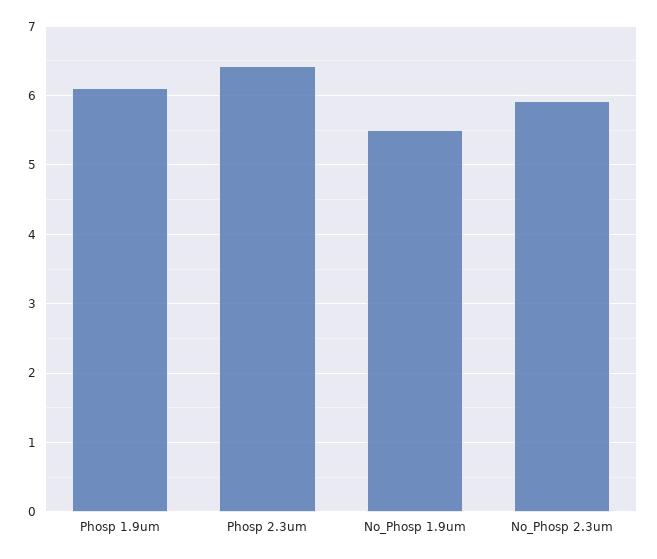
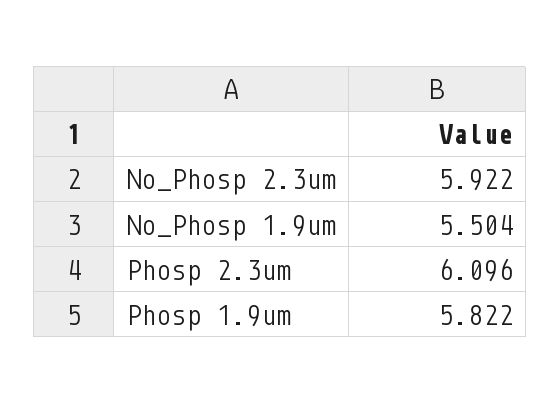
Phosp 1.9um: 6.1 -> 5.822
Phosp 2.3um: 6.4 -> 6.096

